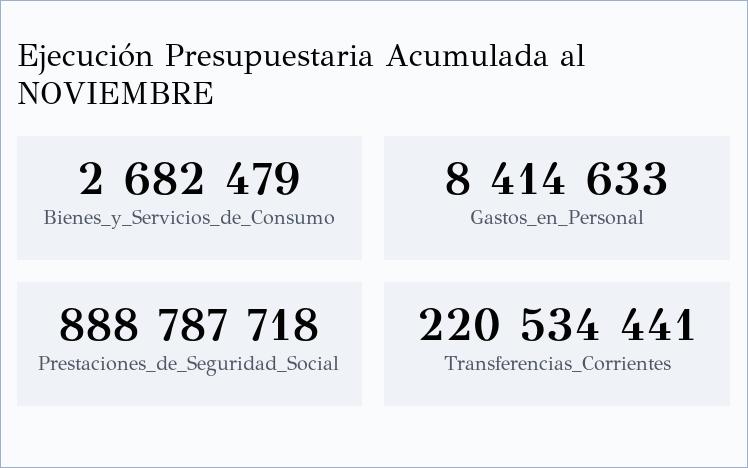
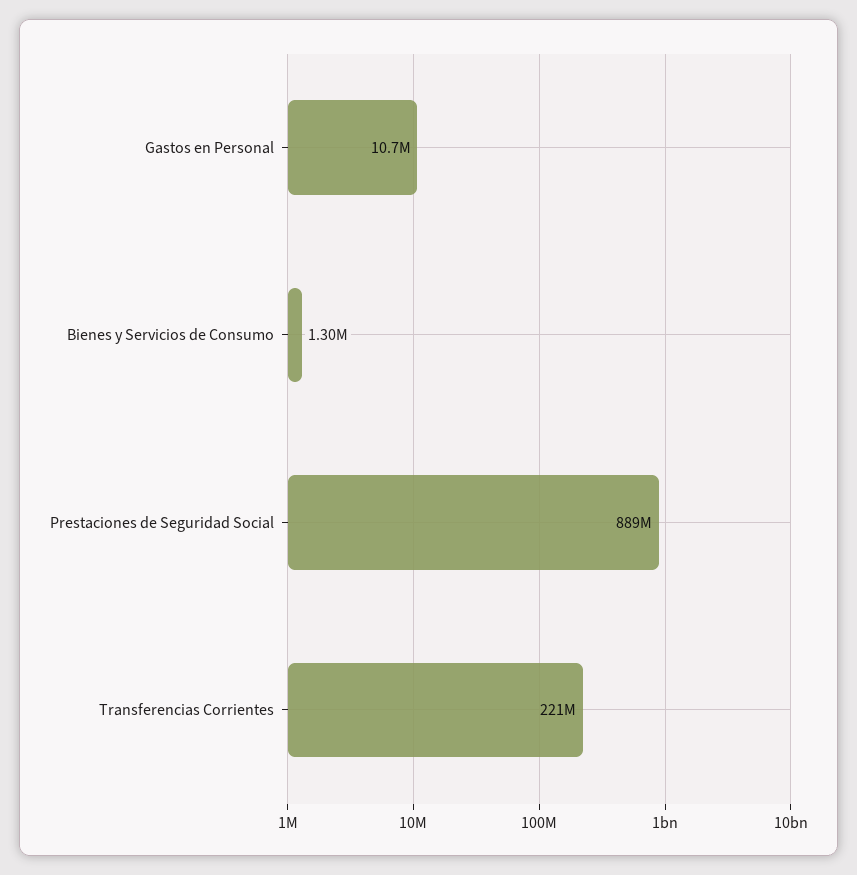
Bienes_y_Servicios_de_Consumo: 2682479 -> 1300000
Gastos_en_Personal: 8414633 -> 10700000

